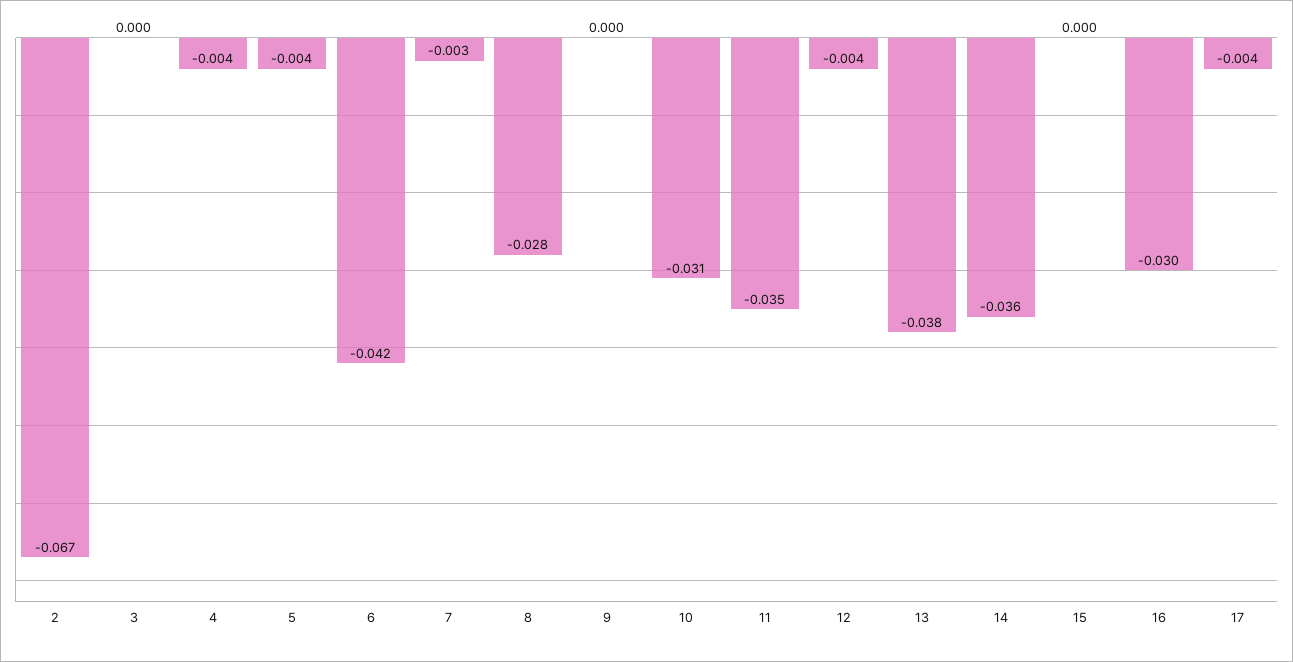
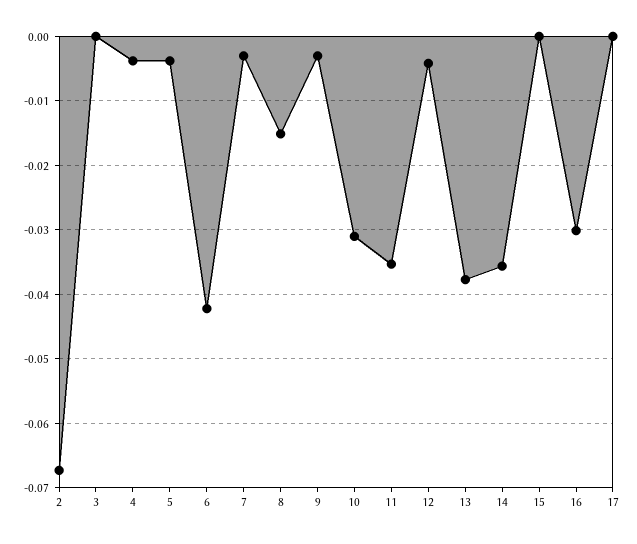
8: -0.028 -> -0.015
9: 0 -> -0.003
17: -0.004 -> 0

